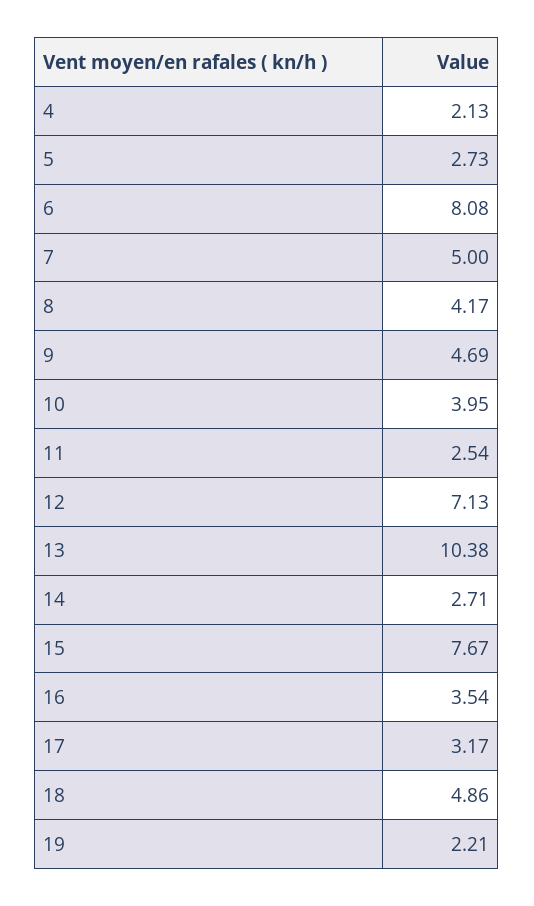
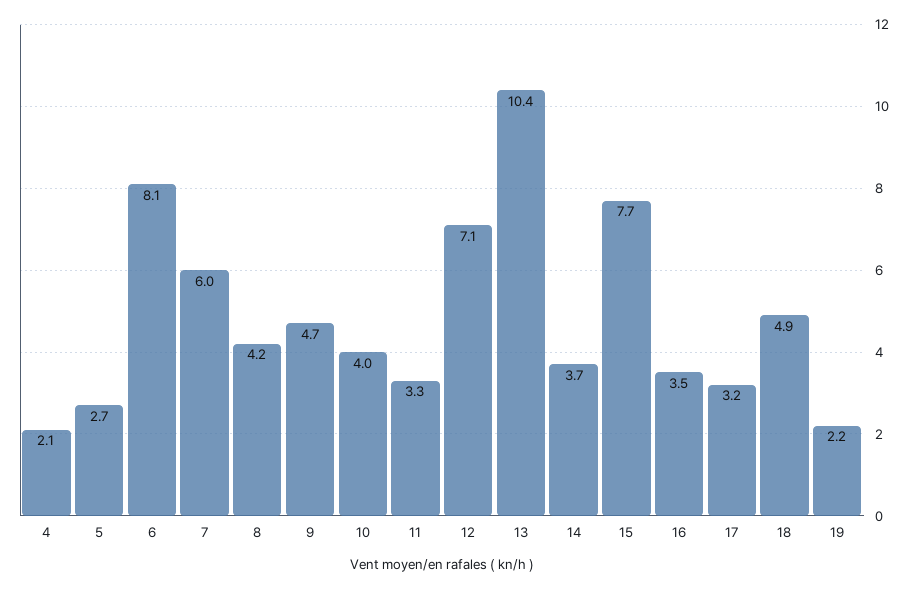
7: 5 -> 6
11: 2.54 -> 3.3
14: 2.71 -> 3.7

